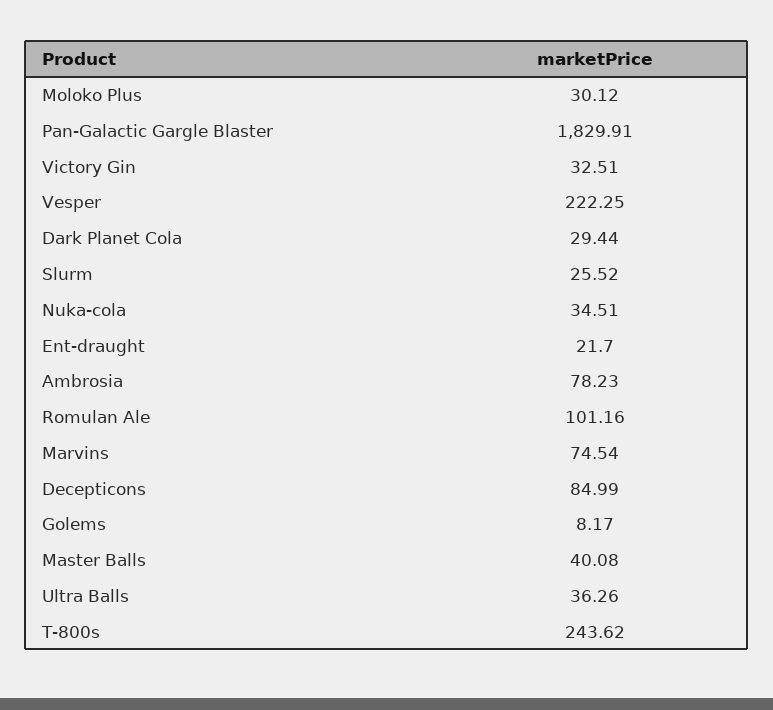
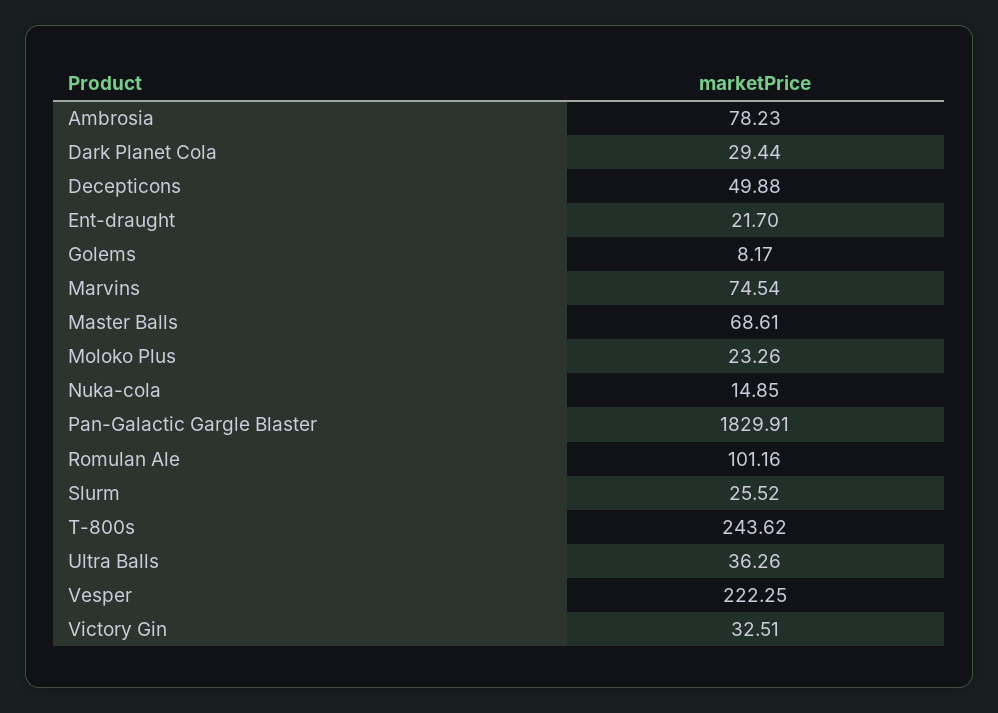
Moloko Plus: 30.12 -> 23.26
Nuka-cola: 34.51 -> 14.85
Decepticons: 84.99 -> 49.88
Master Balls: 40.08 -> 68.61

